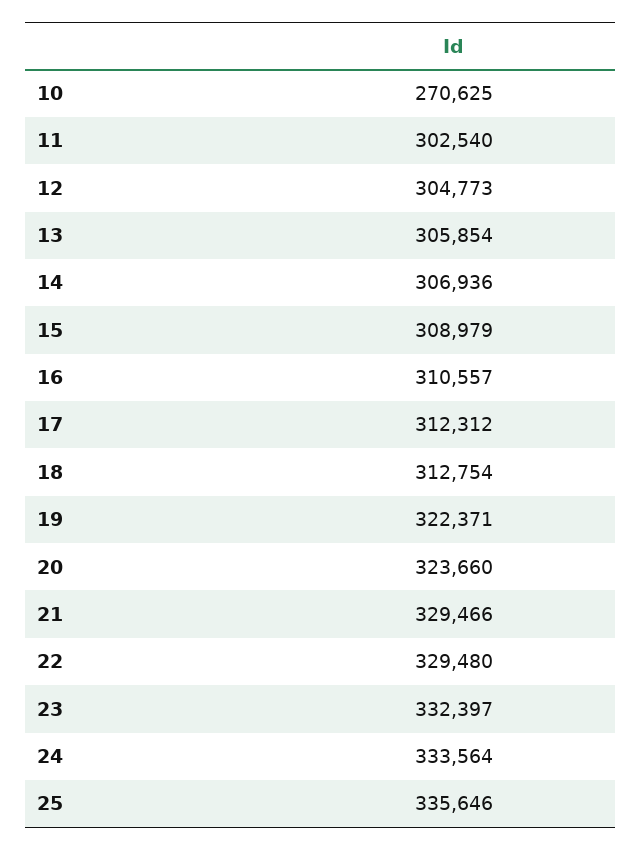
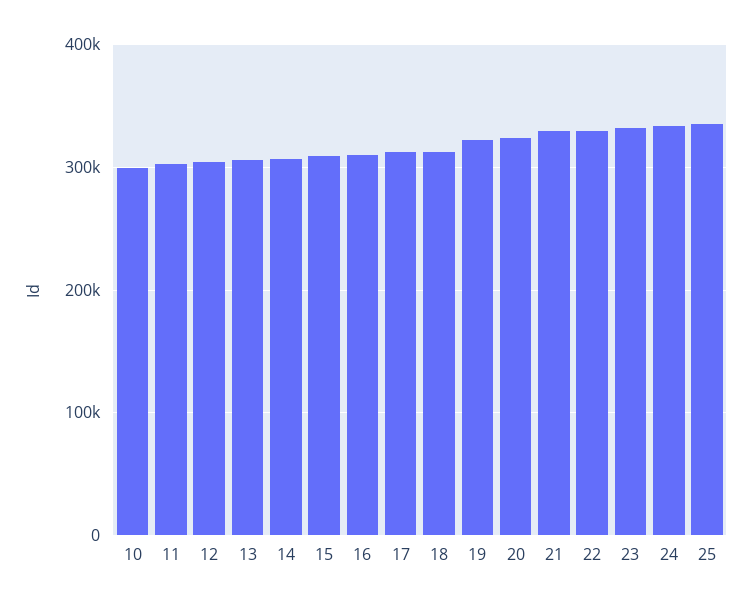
10: 270625 -> 300000

